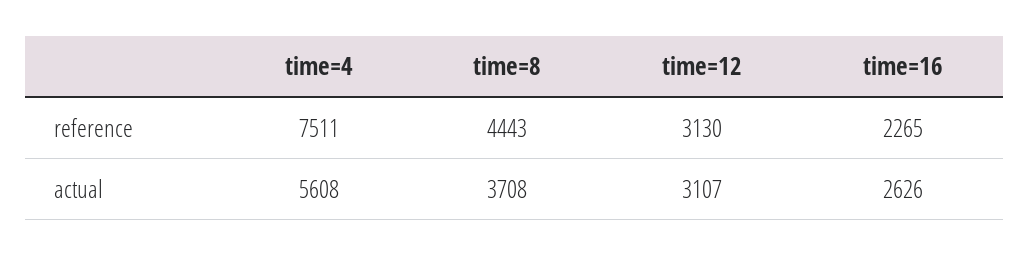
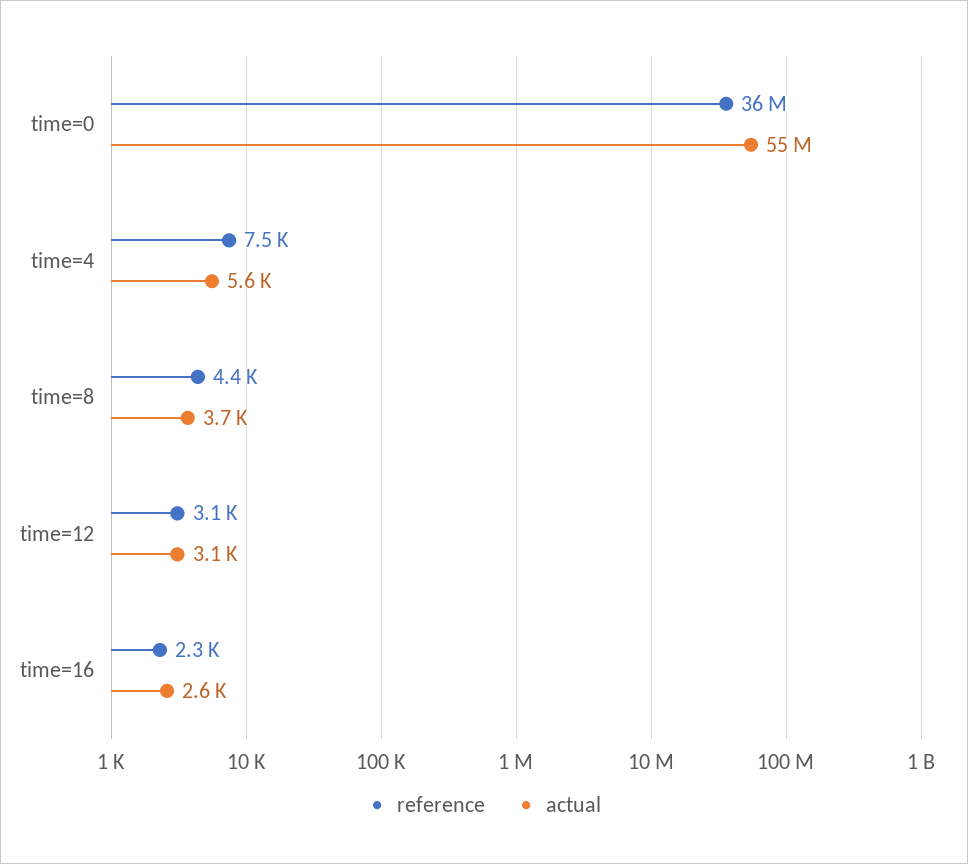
reference, time=0: none -> 36000000
actual, time=0: none -> 55000000

